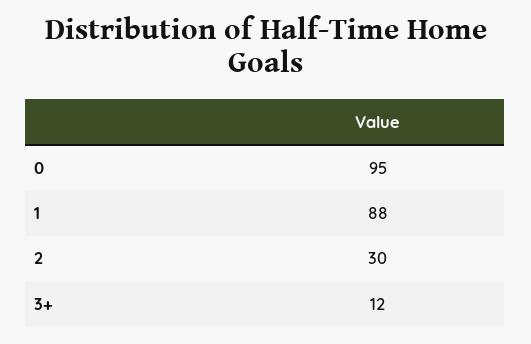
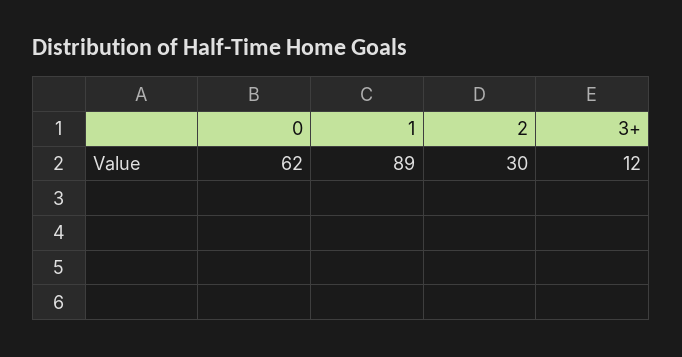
0: 95 -> 62
1: 88 -> 89

